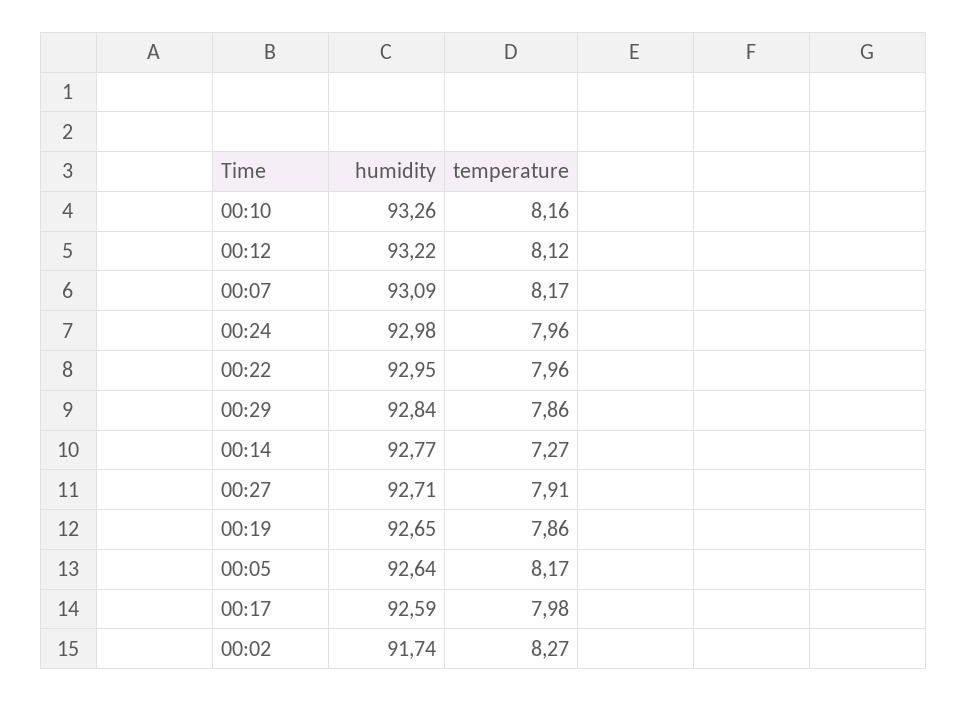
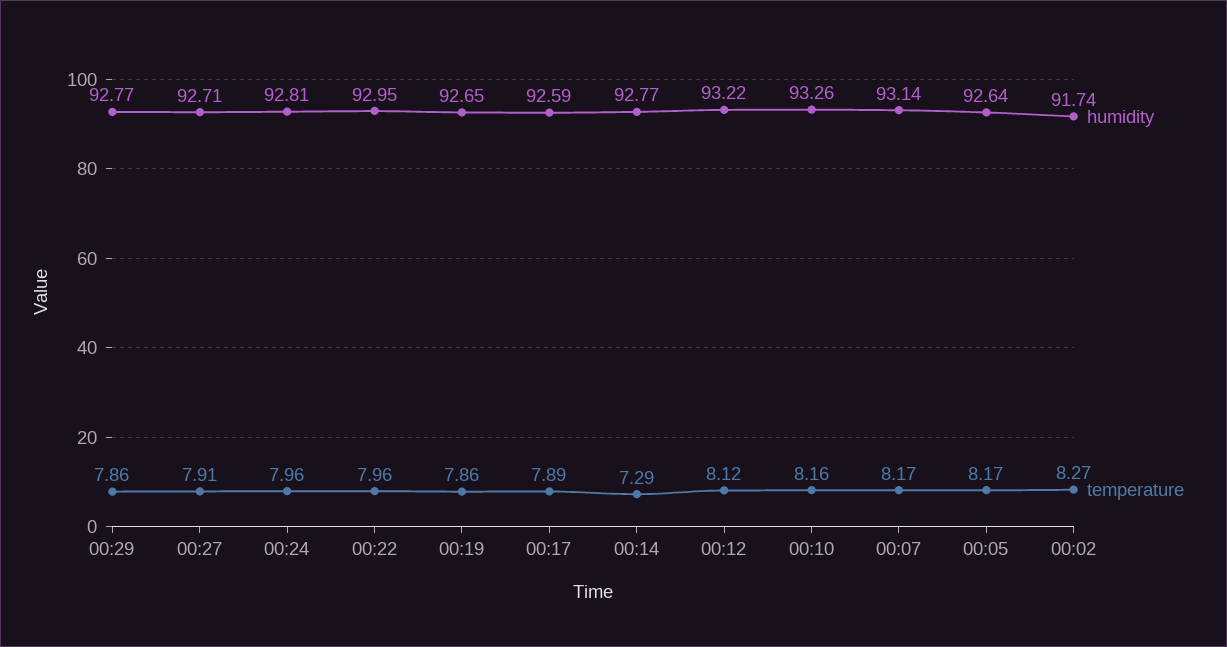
humidity, 00:07: 93.09 -> 93.14
humidity, 00:24: 92.98 -> 92.81
humidity, 00:29: 92.84 -> 92.77
temperature, 00:14: 7.27 -> 7.29
temperature, 00:17: 7.98 -> 7.89

